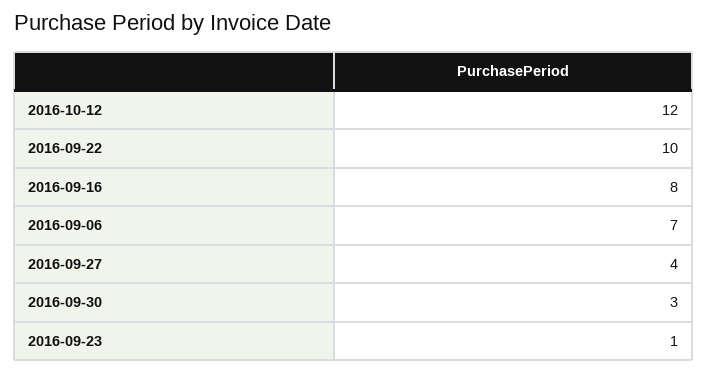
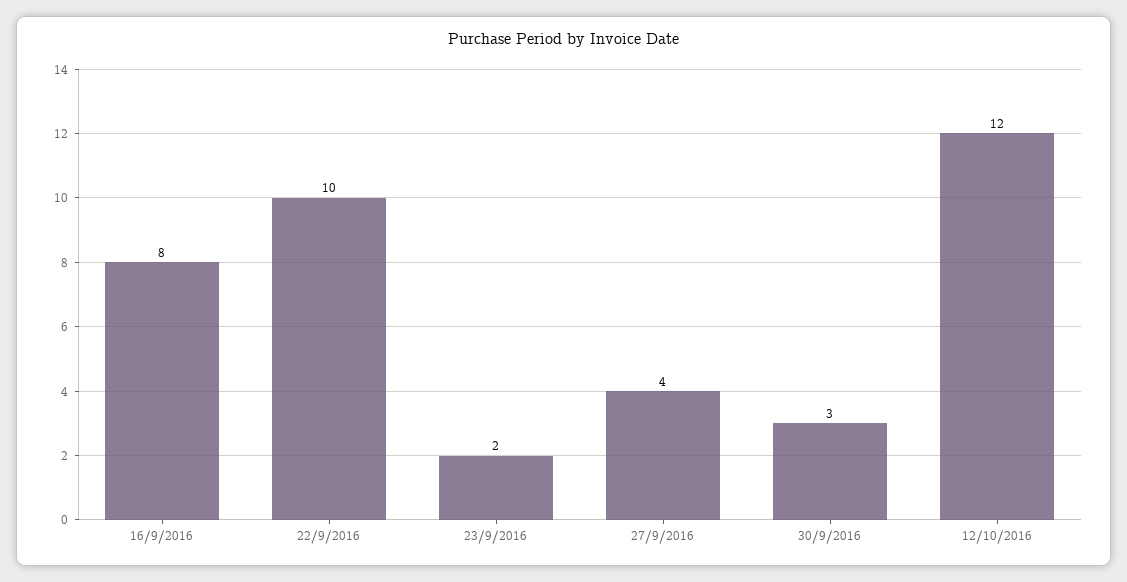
2016-09-06: 7 -> none
2016-09-23: 1 -> 2

